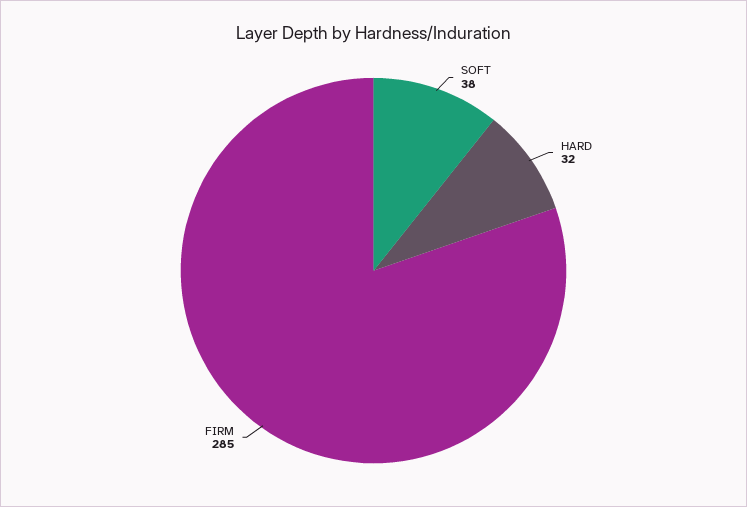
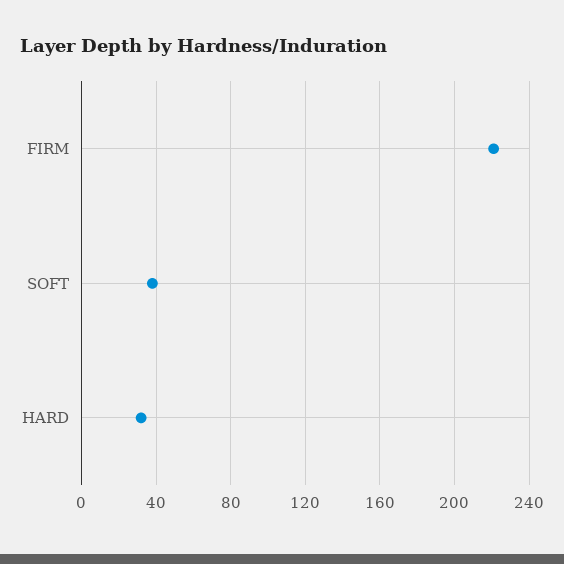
FIRM: 285 -> 220

